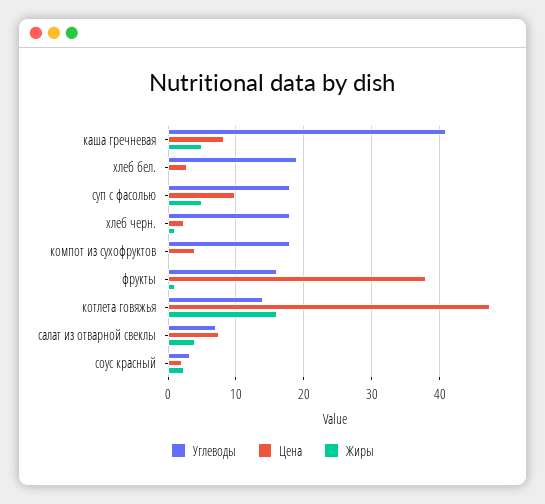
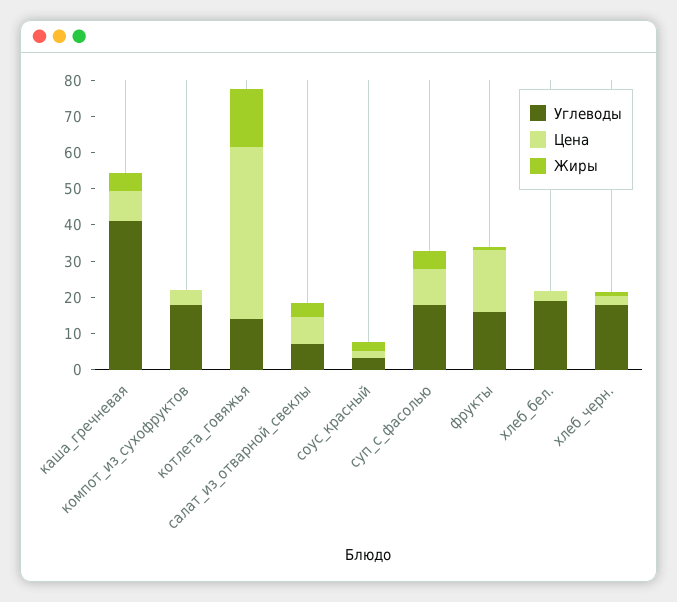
Цена, фрукты: 38 -> 17.5

